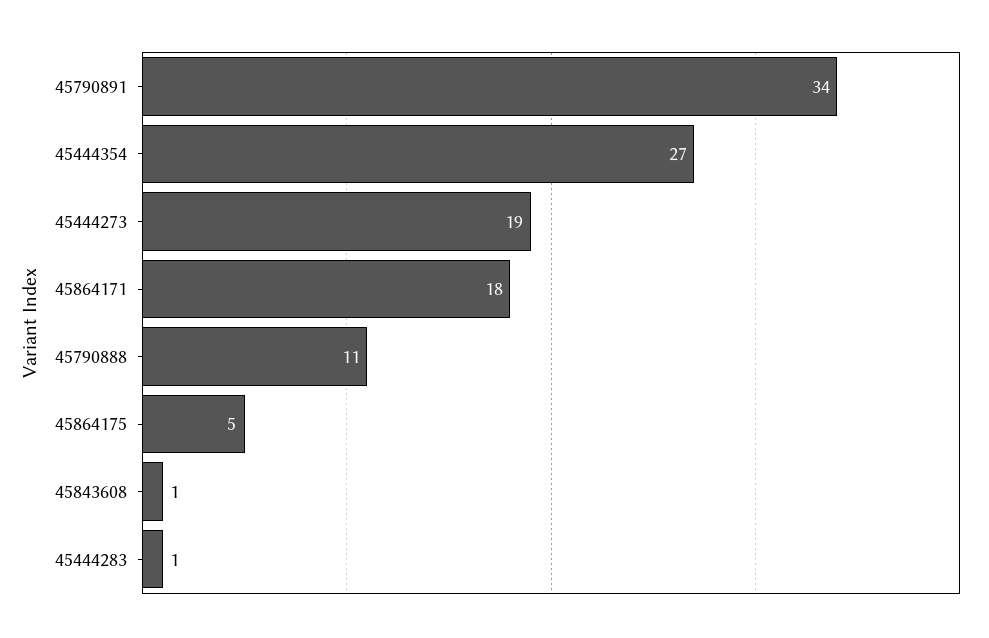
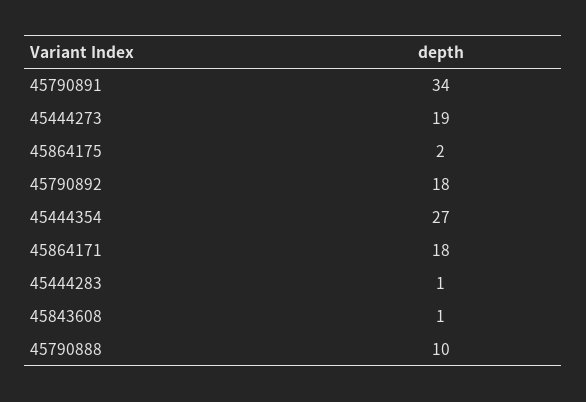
45790888: 11 -> 10
45864175: 5 -> 2
45790892: none -> 18

